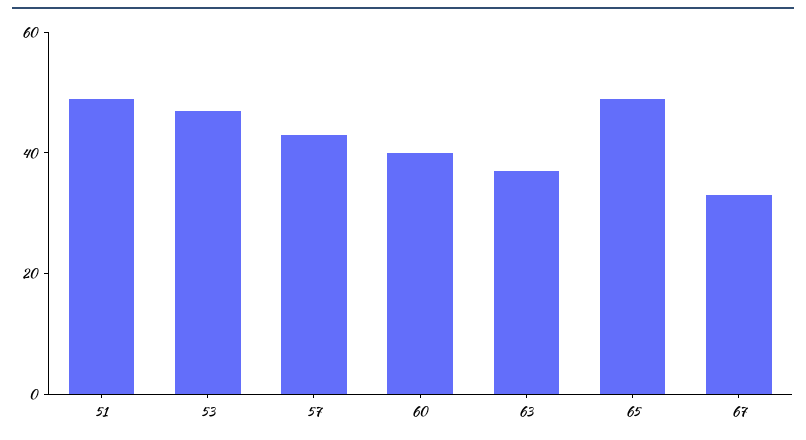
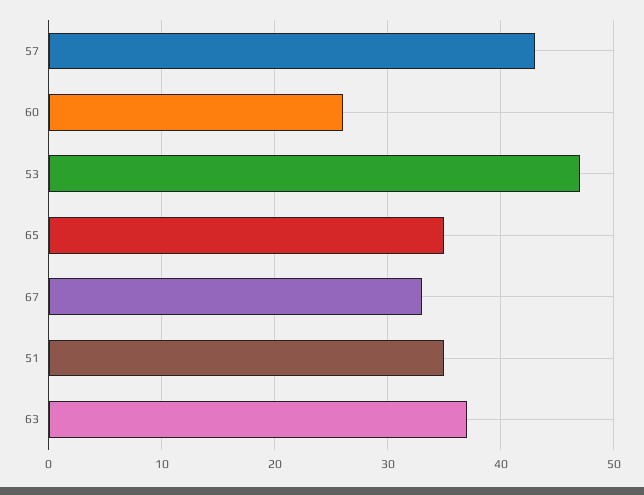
51: 50 -> 35
60: 40 -> 26
65: 50 -> 35

